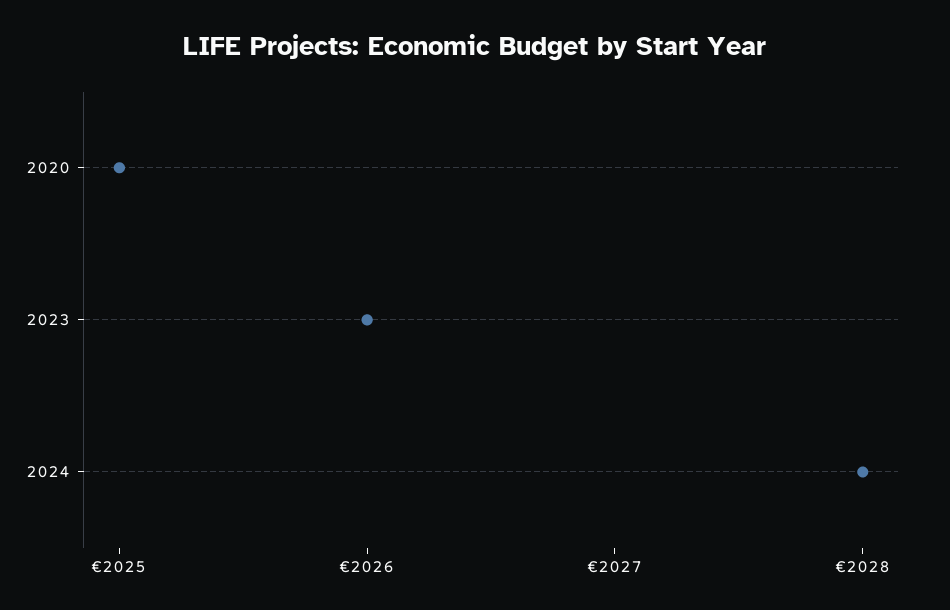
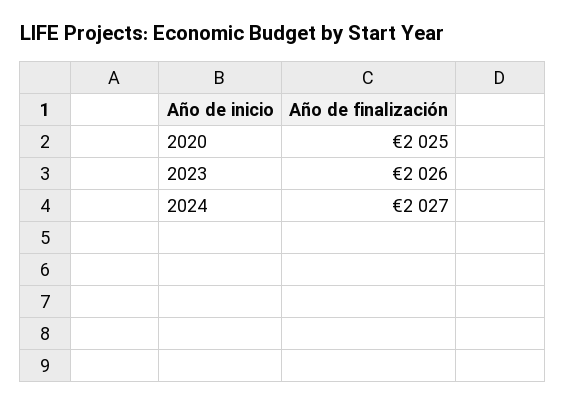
2024: 2028 -> 2027

